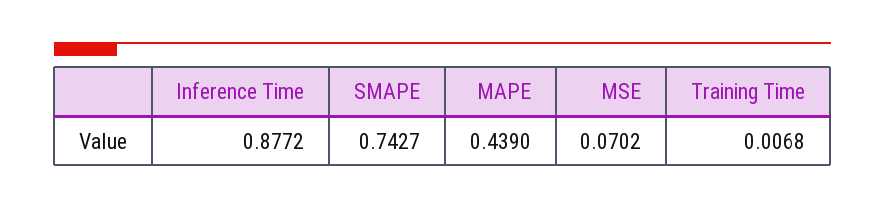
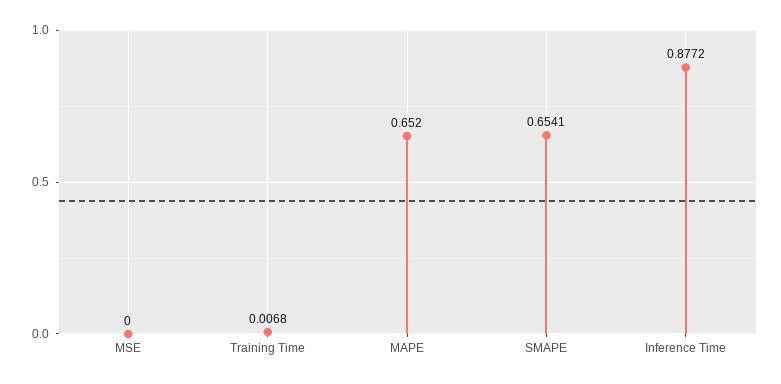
SMAPE: 0.7427 -> 0.6541
MAPE: 0.439 -> 0.652
MSE: 0.0702 -> 0

